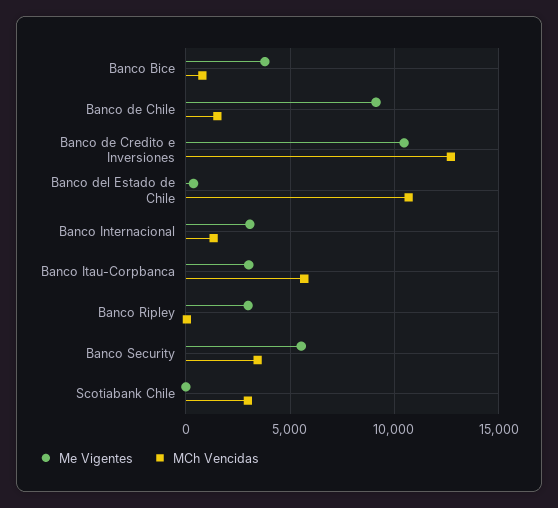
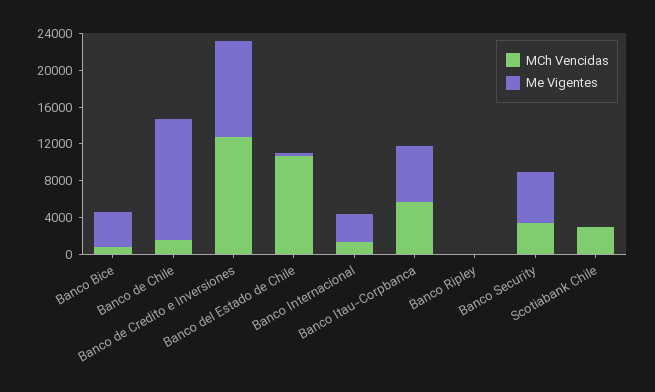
Me Vigentes, Banco de Chile: 9000 -> 13000
Me Vigentes, Banco Itau-Corpbanca: 3000 -> 6000
Me Vigentes, Banco Ripley: 3000 -> 0

